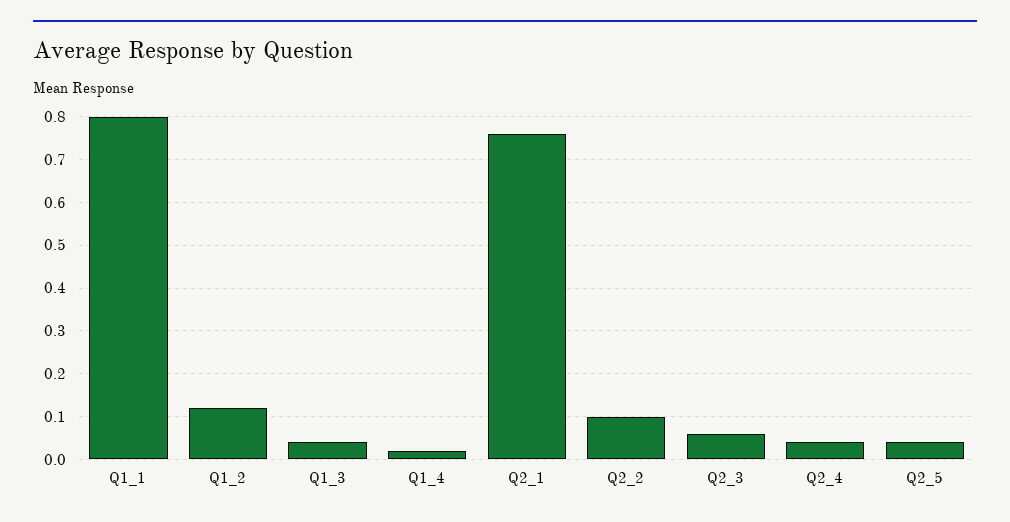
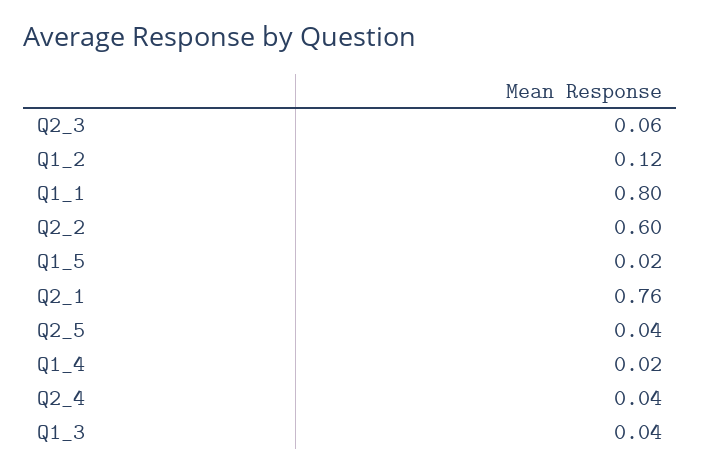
Q2_2: 0.1 -> 0.6
Q1_5: none -> 0.02

